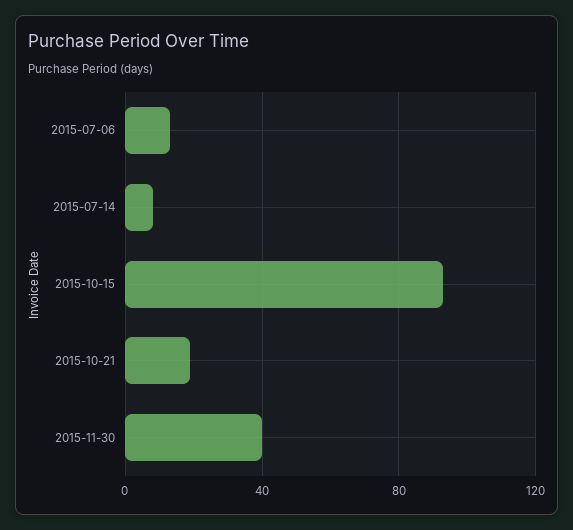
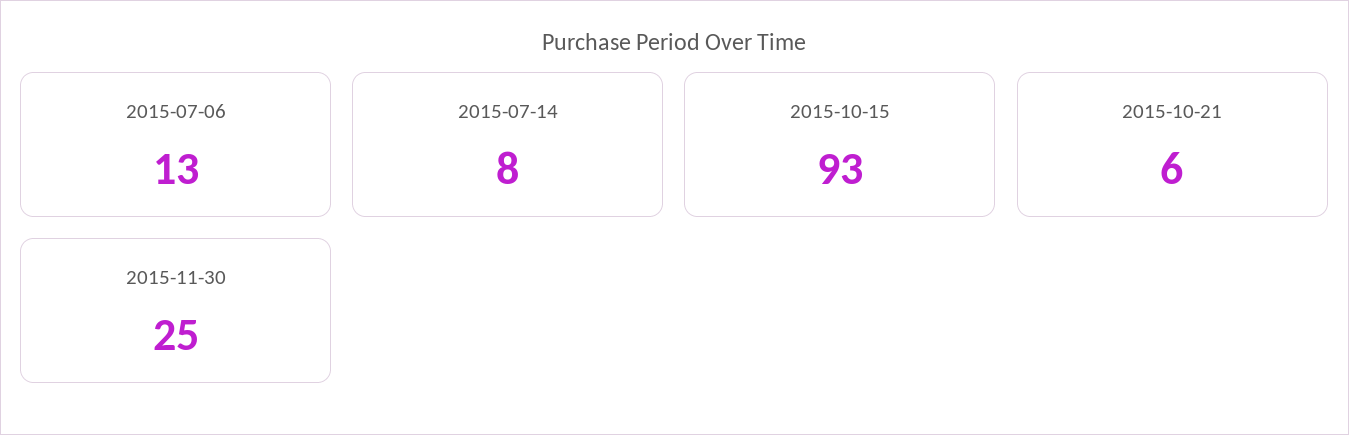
2015-10-21: 20 -> 6
2015-11-30: 40 -> 25

